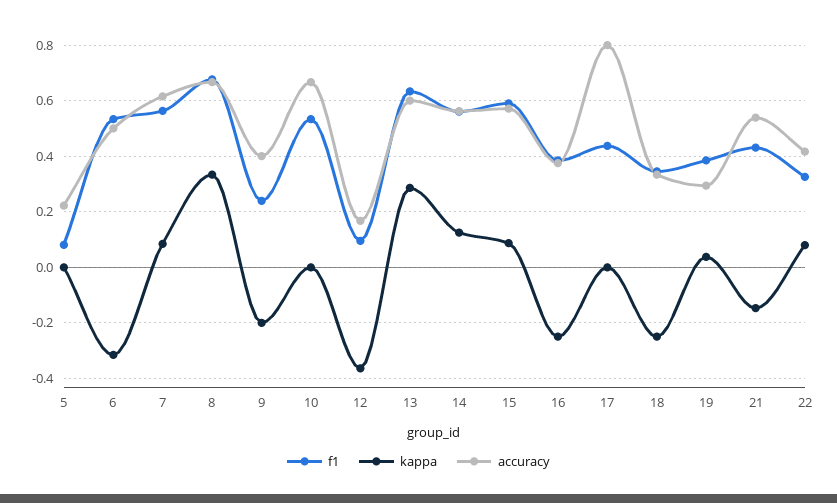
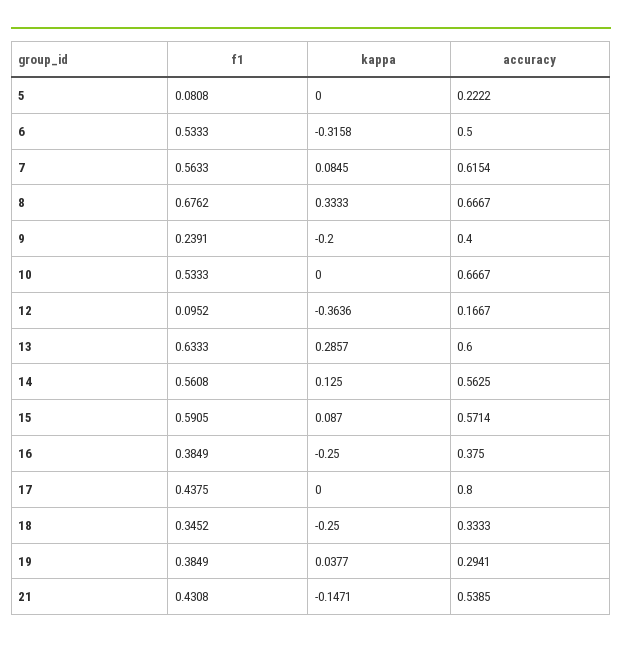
f1, 22: 0.325 -> none
kappa, 22: 0.075 -> none
accuracy, 22: 0.425 -> none

